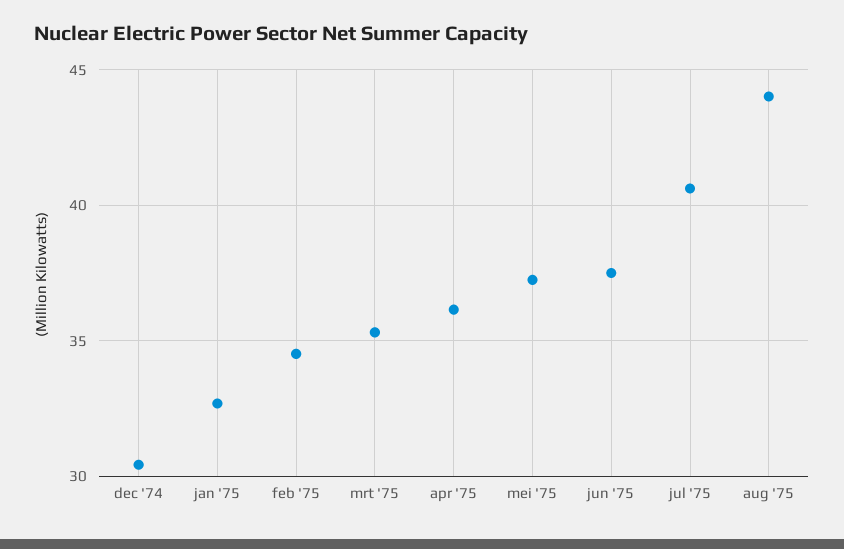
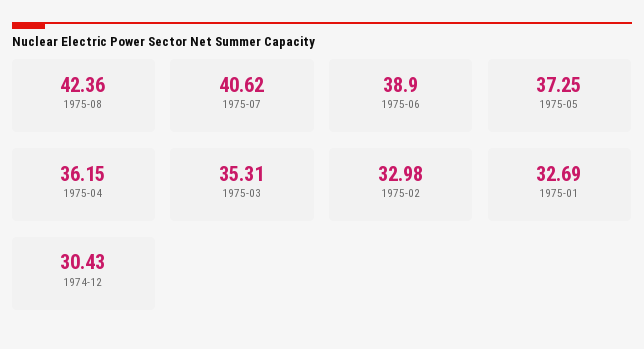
feb '75: 34.5 -> 32.98
jun '75: 37.5 -> 38.9
aug '75: 44 -> 42.36

